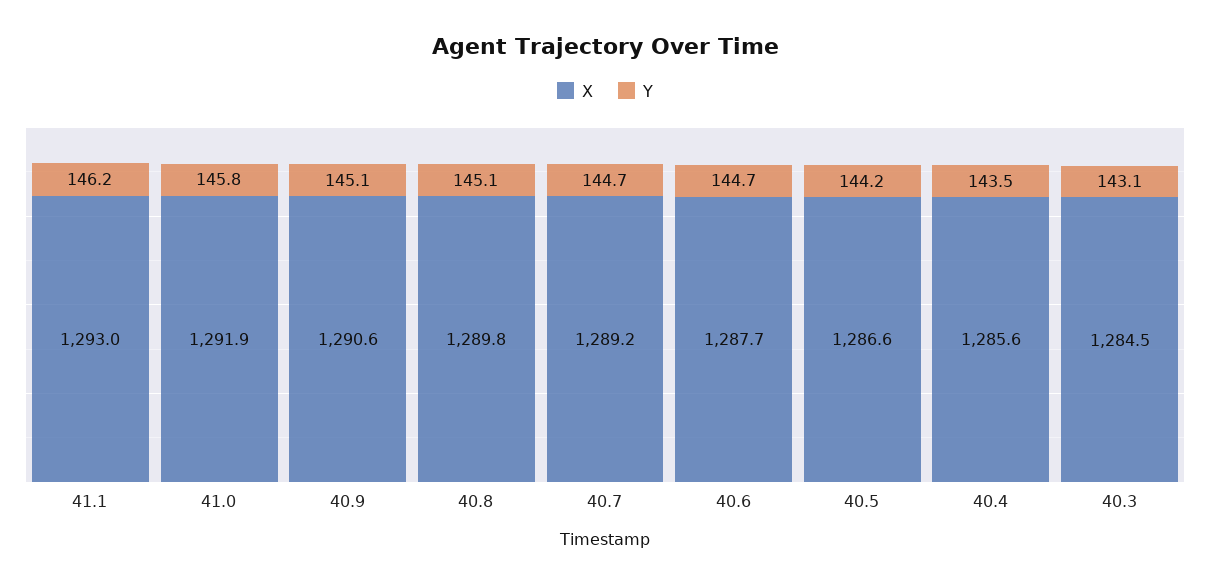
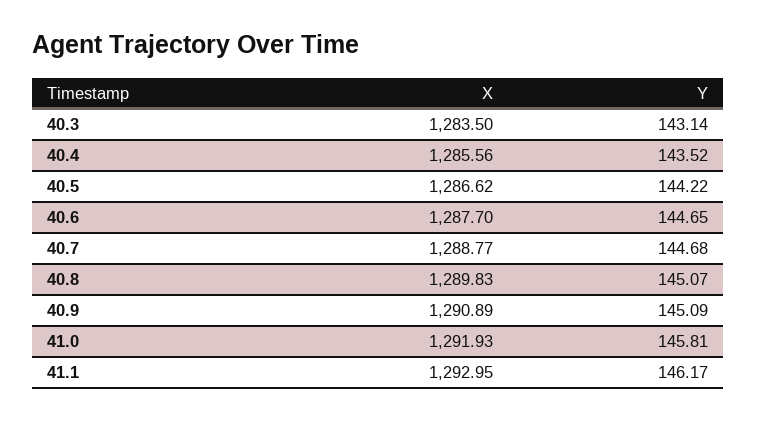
X, 40.9: 1290.6 -> 1290.89
X, 40.7: 1289.2 -> 1288.77
X, 40.3: 1284.5 -> 1283.5

